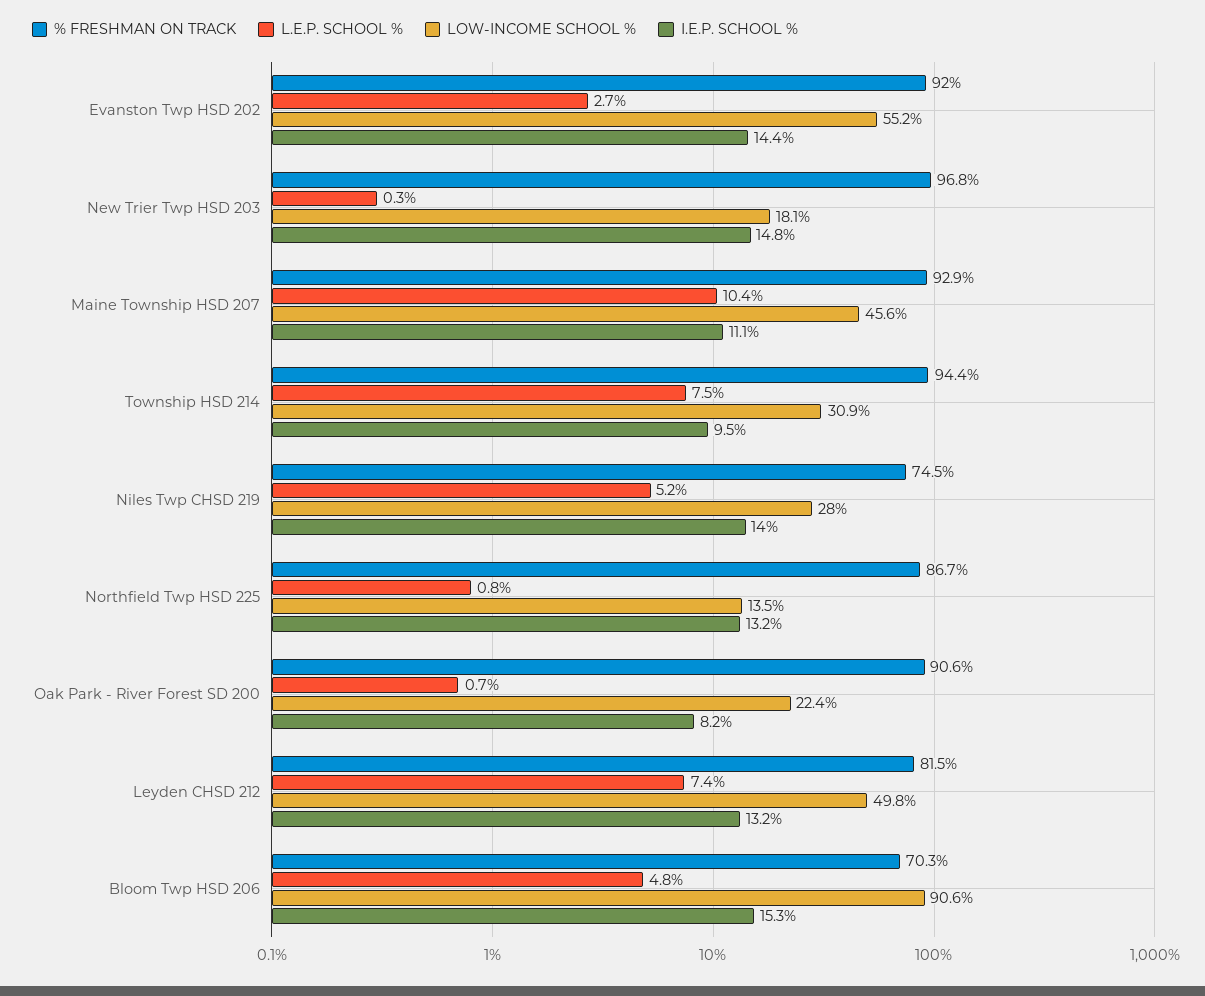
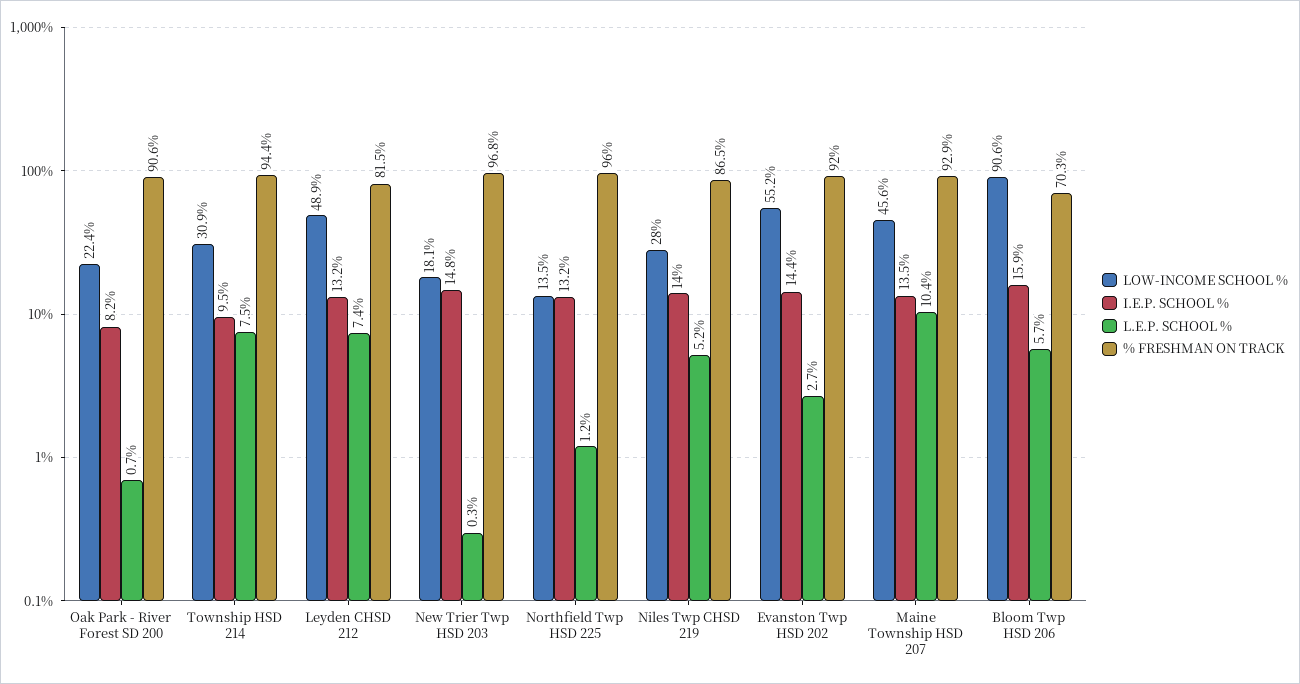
I.E.P. SCHOOL %, Maine Township HSD 207: 11.1 -> 13.5
% FRESHMAN ON TRACK, Niles Twp CHSD 219: 74.5 -> 86.5
% FRESHMAN ON TRACK, Northfield Twp HSD 225: 86.7 -> 96
L.E.P. SCHOOL %, Northfield Twp HSD 225: 0.8 -> 1.2
LOW-INCOME SCHOOL %, Leyden CHSD 212: 49.8 -> 48.9
L.E.P. SCHOOL %, Bloom Twp HSD 206: 4.8 -> 5.7
I.E.P. SCHOOL %, Bloom Twp HSD 206: 15.3 -> 15.9

